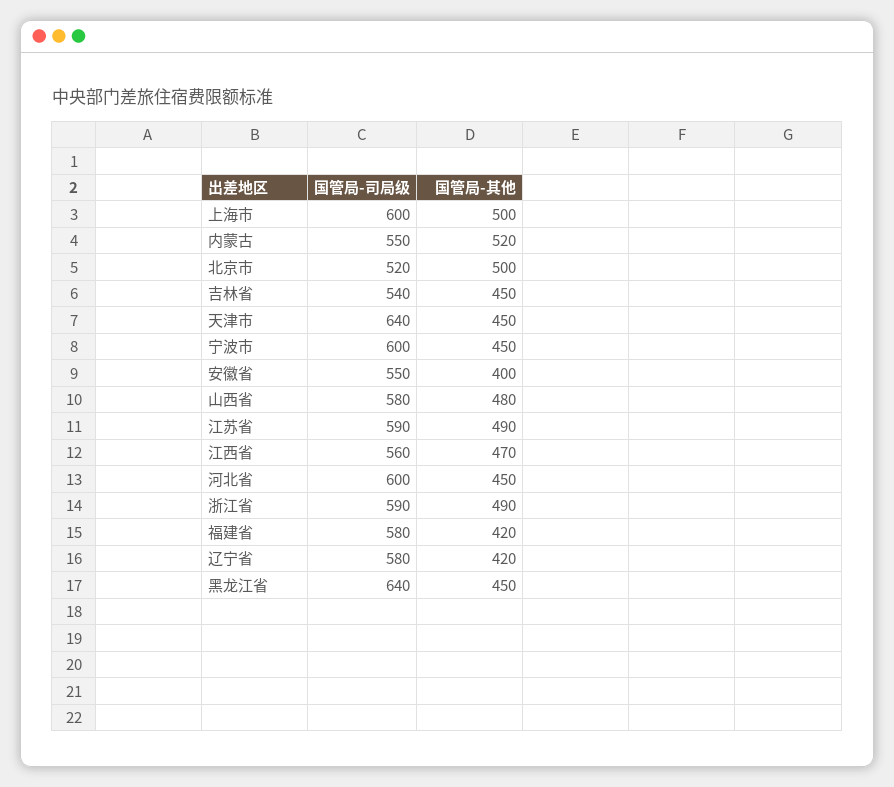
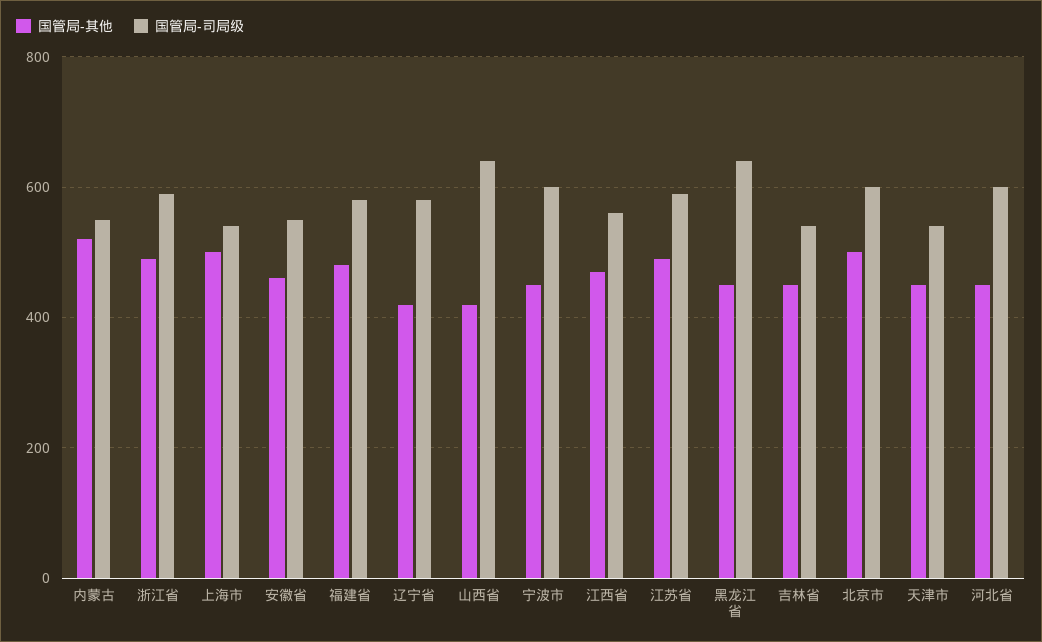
国管局-司局级, 上海市: 600 -> 540
国管局-司局级, 北京市: 520 -> 600
国管局-司局级, 天津市: 640 -> 540
国管局-其他, 安徽省: 400 -> 460
国管局-司局级, 山西省: 580 -> 640
国管局-其他, 山西省: 480 -> 420
国管局-其他, 福建省: 420 -> 480

